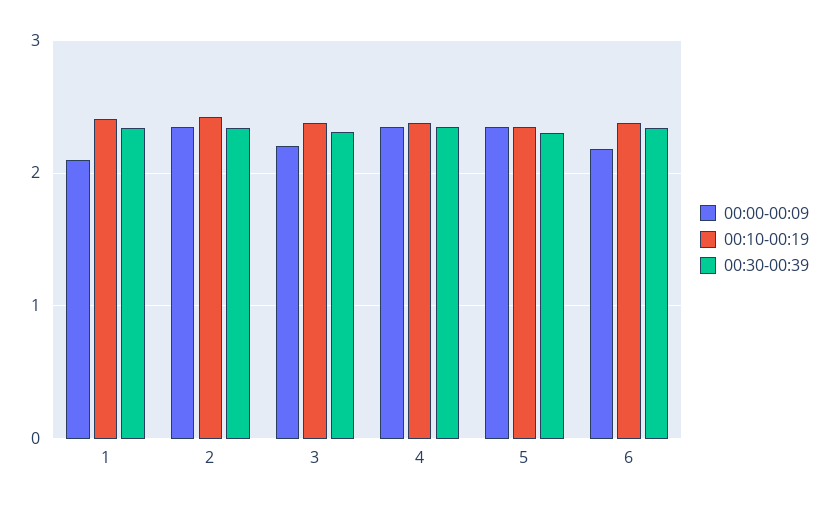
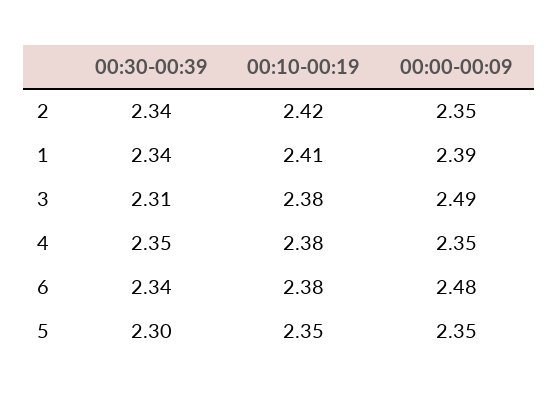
00:00-00:09, 1: 2.1 -> 2.39
00:00-00:09, 3: 2.2 -> 2.49
00:00-00:09, 6: 2.2 -> 2.48

